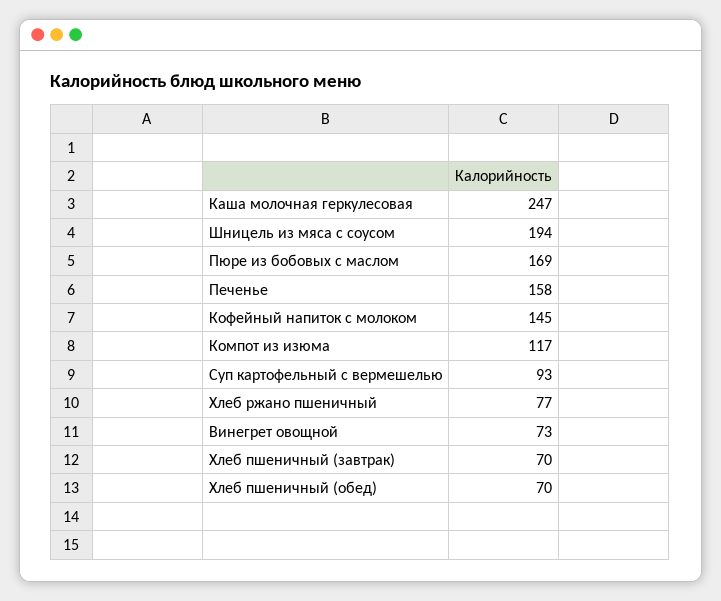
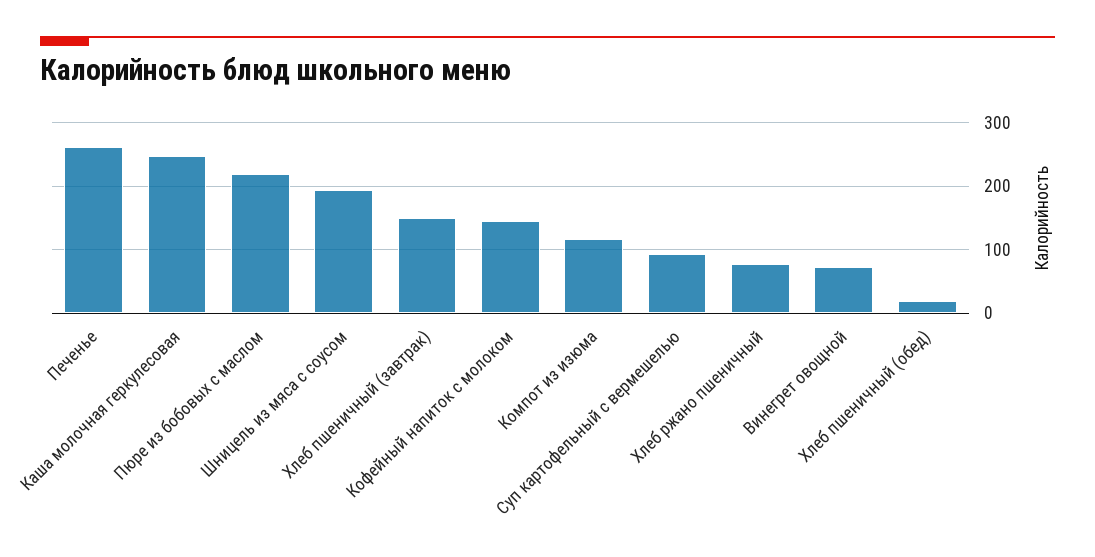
Пюре из бобовых с маслом: 169 -> 220
Печенье: 158 -> 260
Хлеб пшеничный (завтрак): 70 -> 150
Хлеб пшеничный (обед): 70 -> 20

